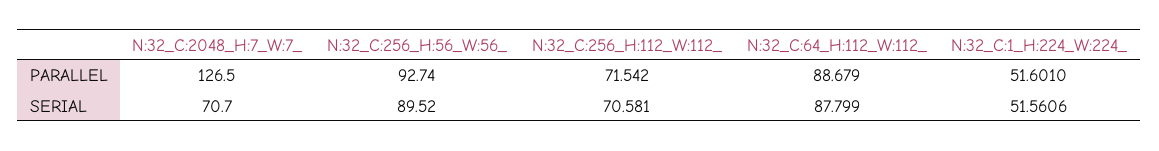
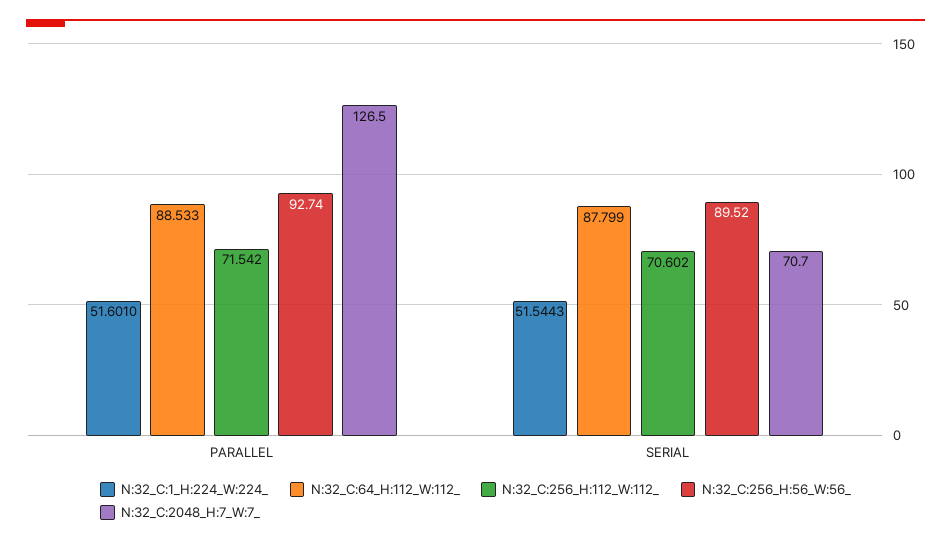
N:32_C:64_H:112_W:112_, PARALLEL: 88.679 -> 88.533
N:32_C:256_H:112_W:112_, SERIAL: 70.581 -> 70.602
N:32_C:1_H:224_W:224_, SERIAL: 51.5606 -> 51.5443

